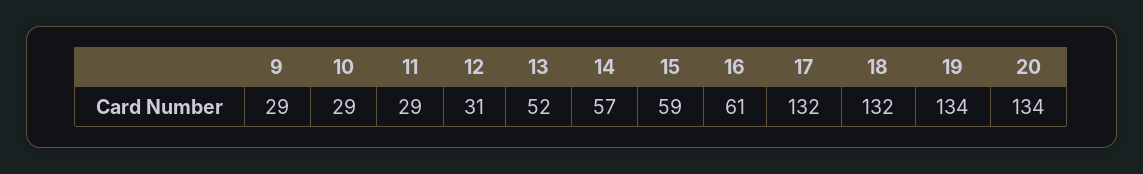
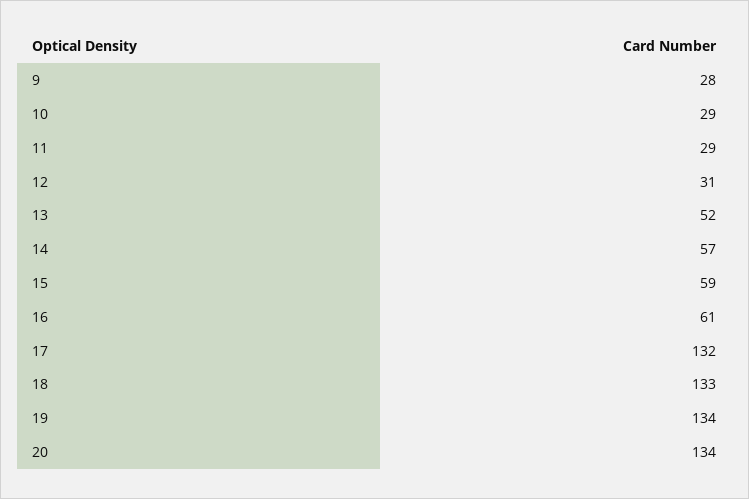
9: 29 -> 28
18: 132 -> 133

